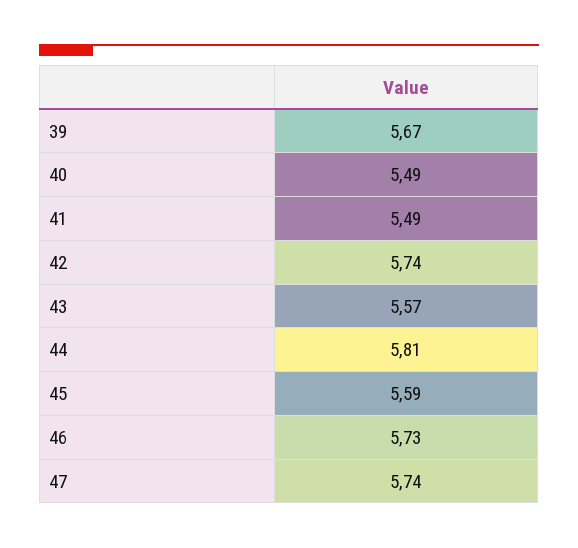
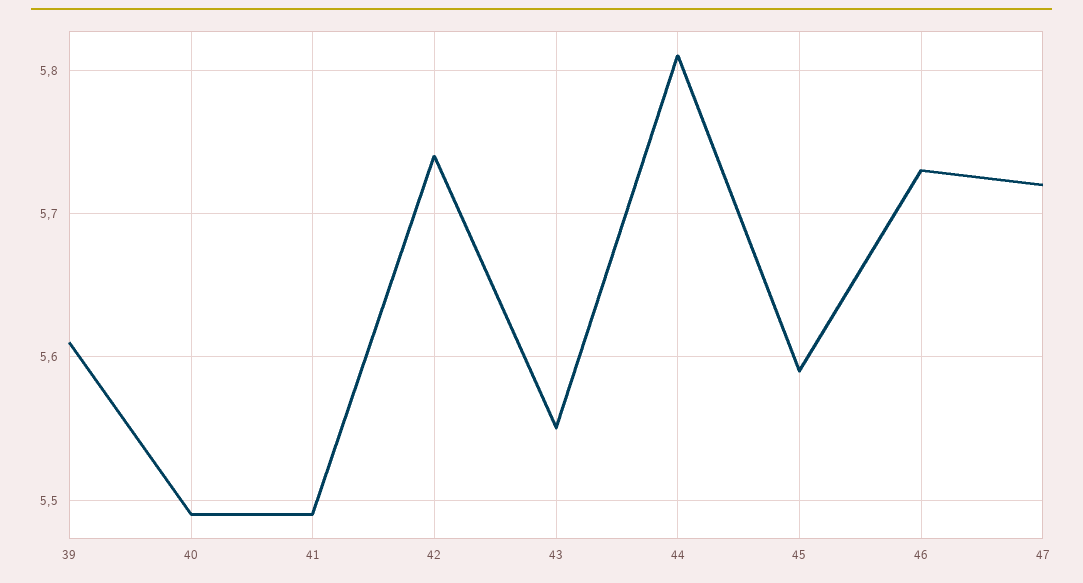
39: 5.67 -> 5.61
43: 5.57 -> 5.55
47: 5.74 -> 5.72

